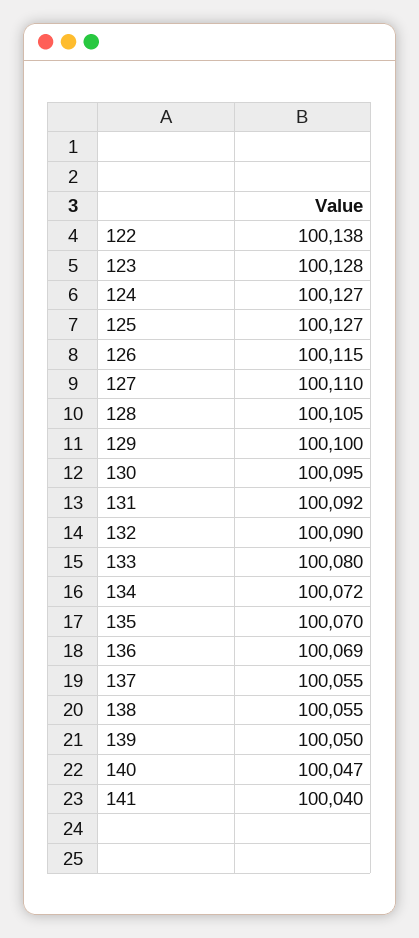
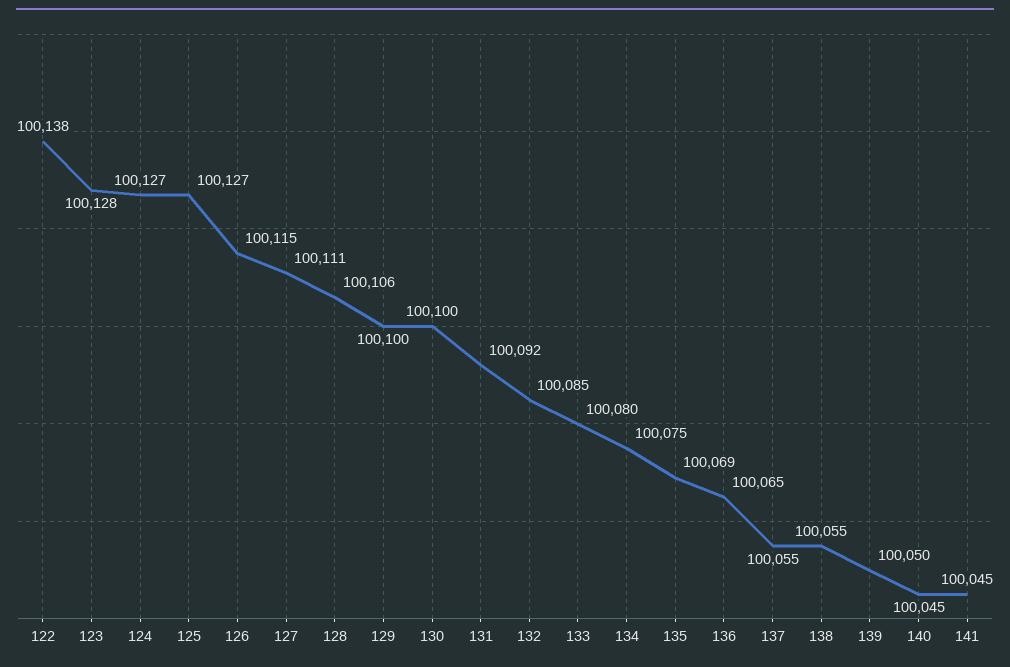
127: 100110 -> 100111
128: 100105 -> 100106
130: 100095 -> 100100
132: 100090 -> 100085
134: 100072 -> 100075
135: 100070 -> 100069
136: 100069 -> 100065
140: 100047 -> 100045
141: 100040 -> 100045

